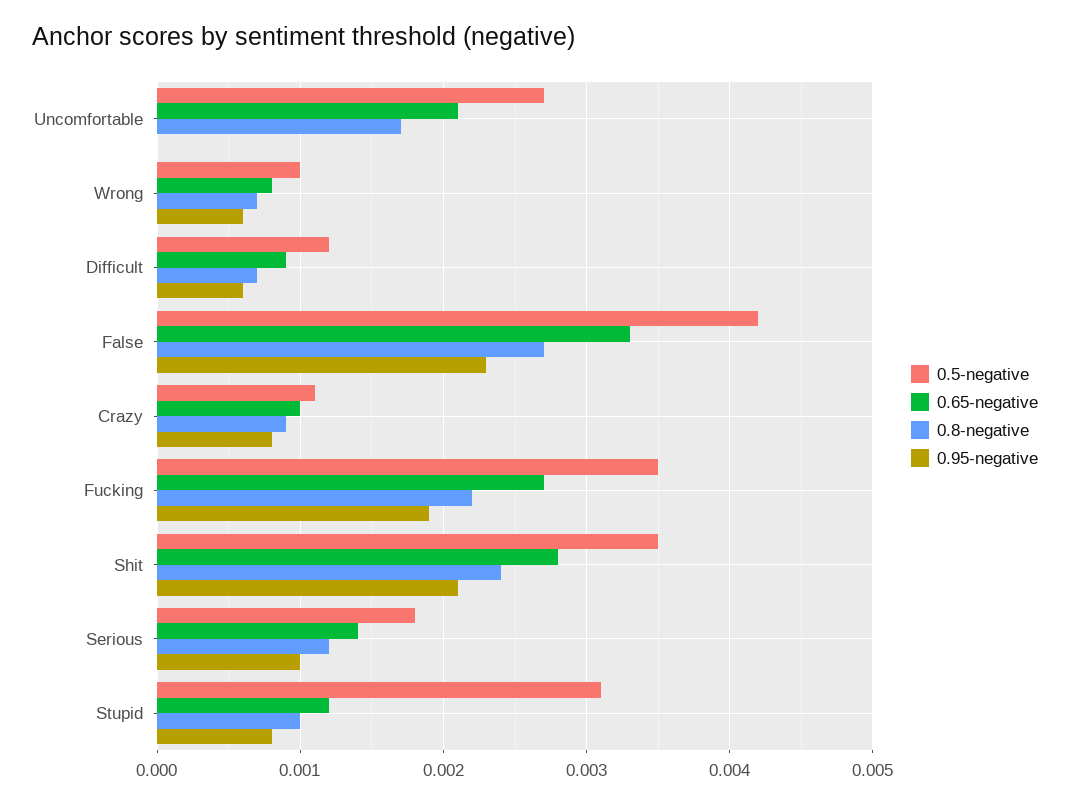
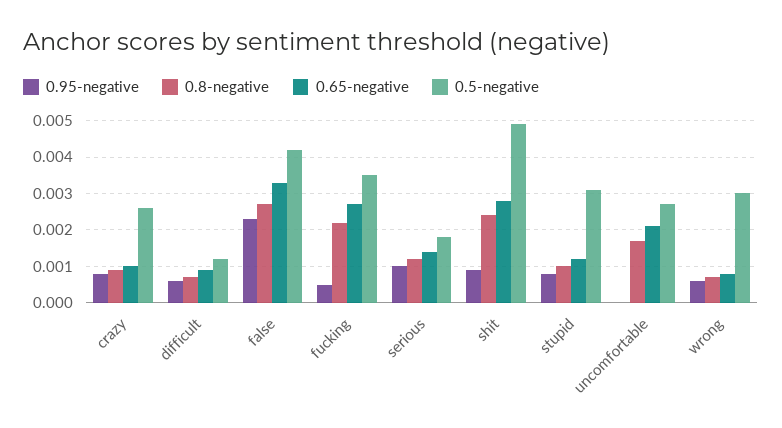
0.5-negative, Wrong: 0.001 -> 0.003
0.5-negative, Crazy: 0.0011 -> 0.0025
0.95-negative, Fucking: 0.0019 -> 0.0005
0.5-negative, Shit: 0.0035 -> 0.005
0.95-negative, Shit: 0.0021 -> 0.001

